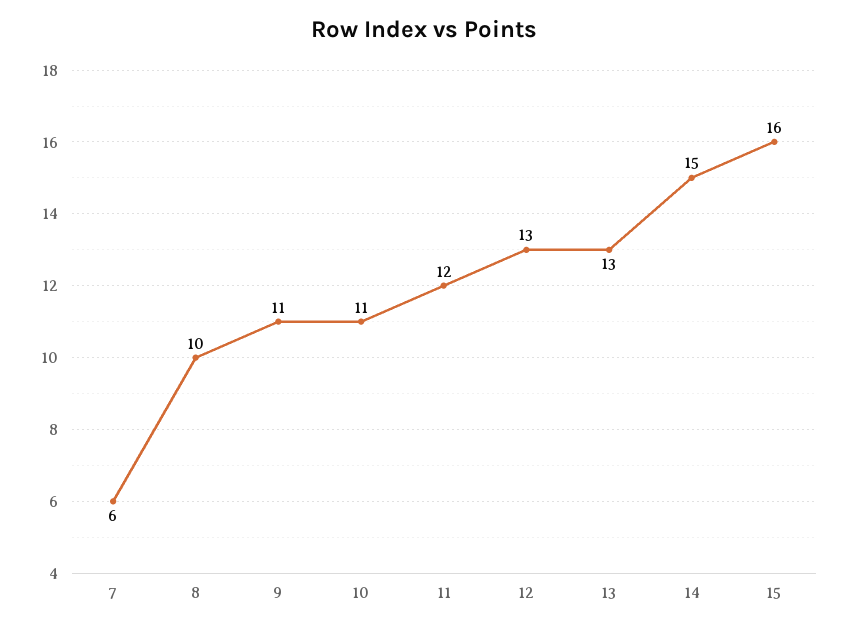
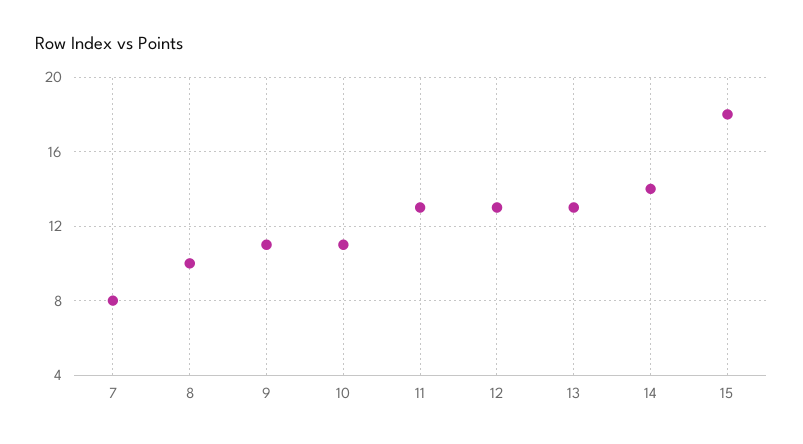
7: 6 -> 8
11: 12 -> 13
14: 15 -> 14
15: 16 -> 18

